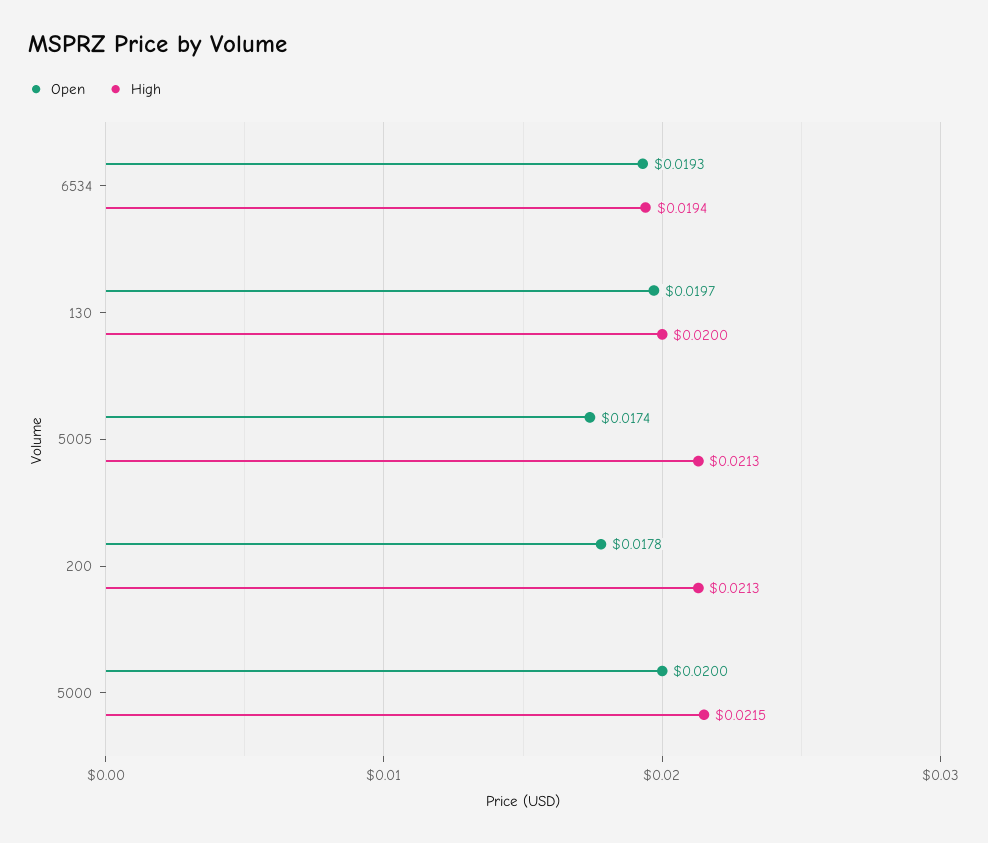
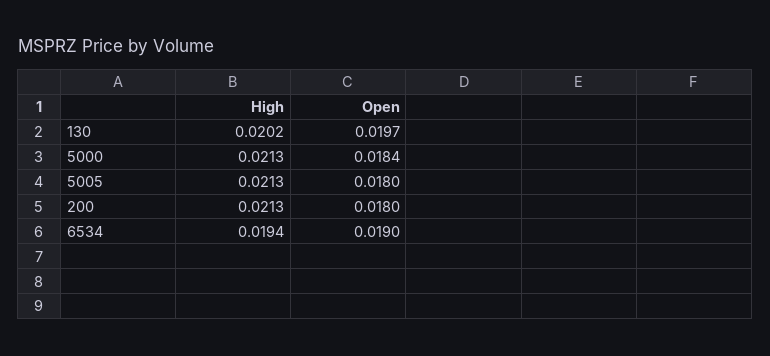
Open, 6534: 0.0193 -> 0.019
High, 130: 0.02 -> 0.0202
Open, 5005: 0.0174 -> 0.018
Open, 200: 0.0178 -> 0.018
Open, 5000: 0.02 -> 0.0184
High, 5000: 0.0215 -> 0.0213

